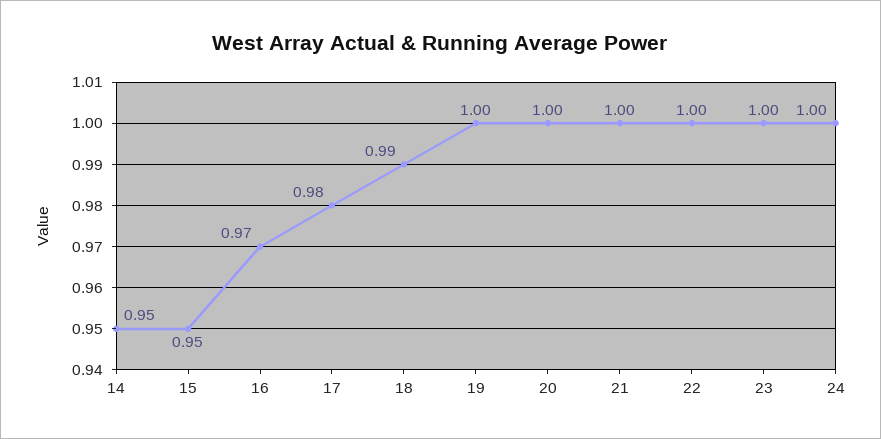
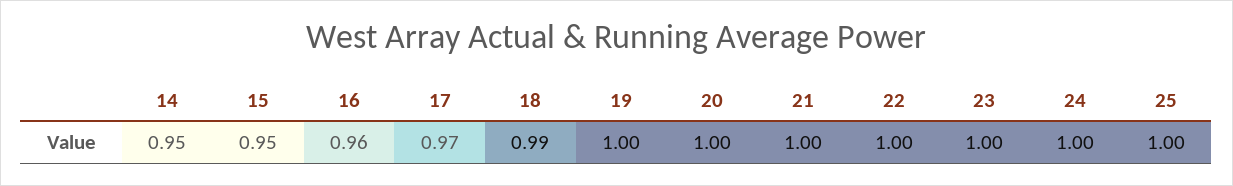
16: 0.97 -> 0.96
17: 0.98 -> 0.97
25: none -> 1

